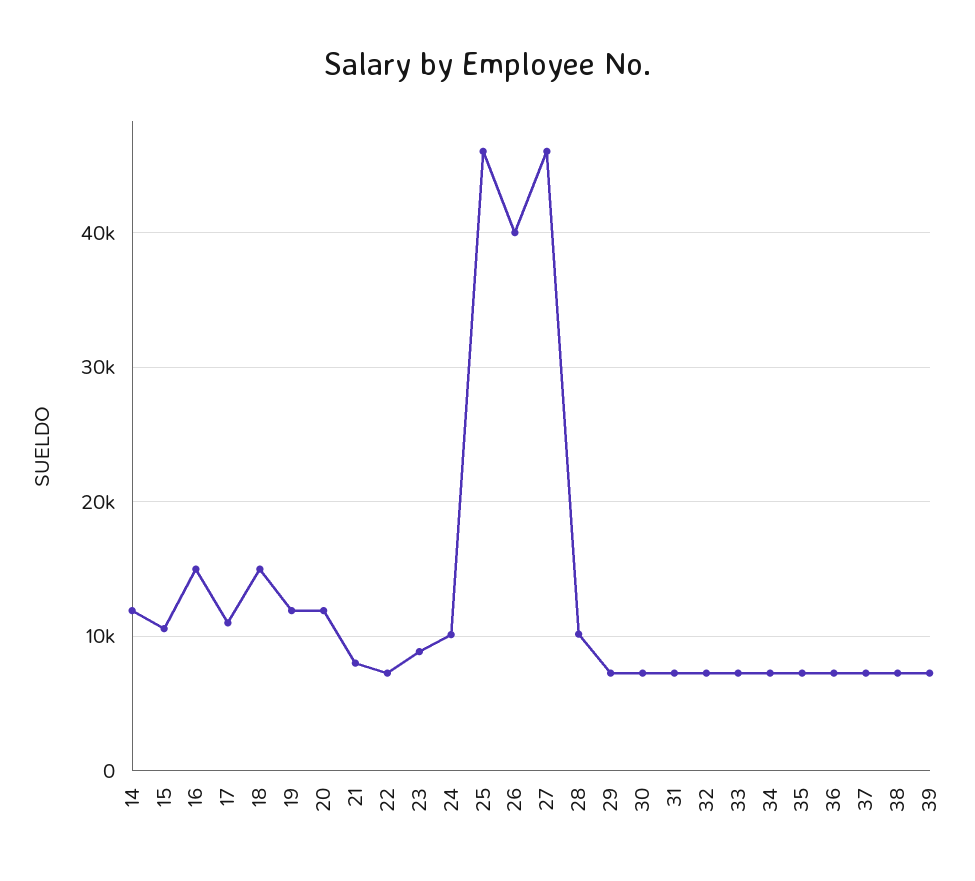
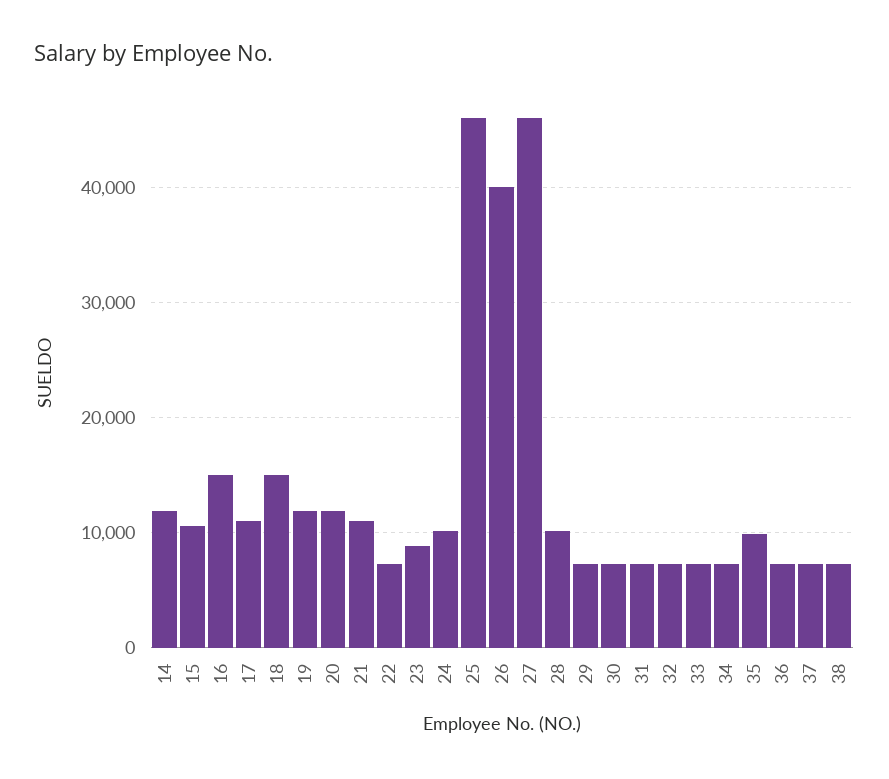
21: 8000 -> 11000
35: 7000 -> 10000
39: 7000 -> none

